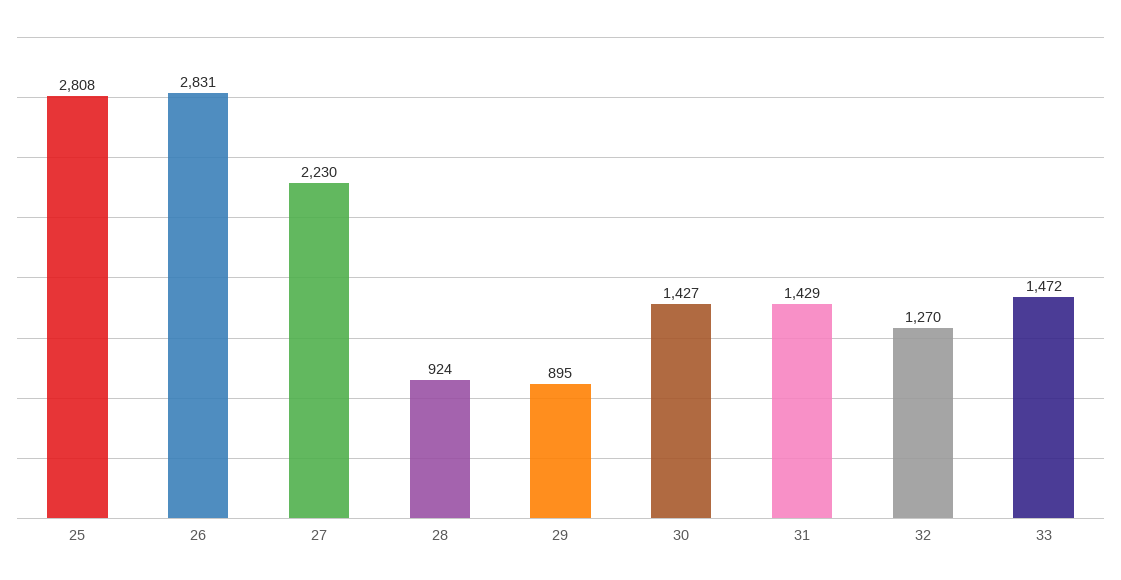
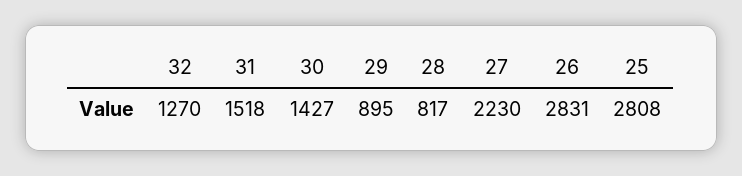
28: 924 -> 817
31: 1429 -> 1518
33: 1472 -> none

